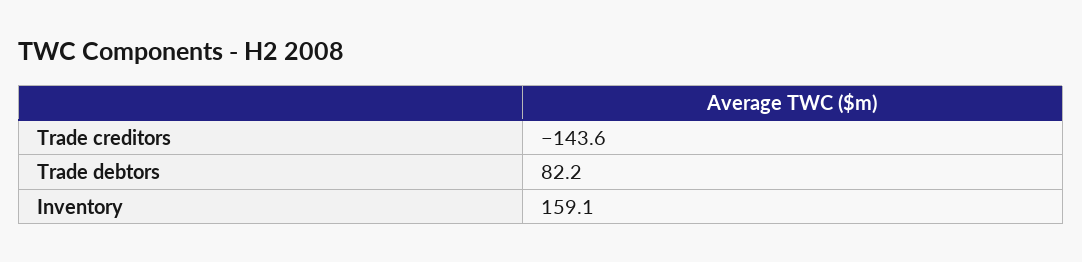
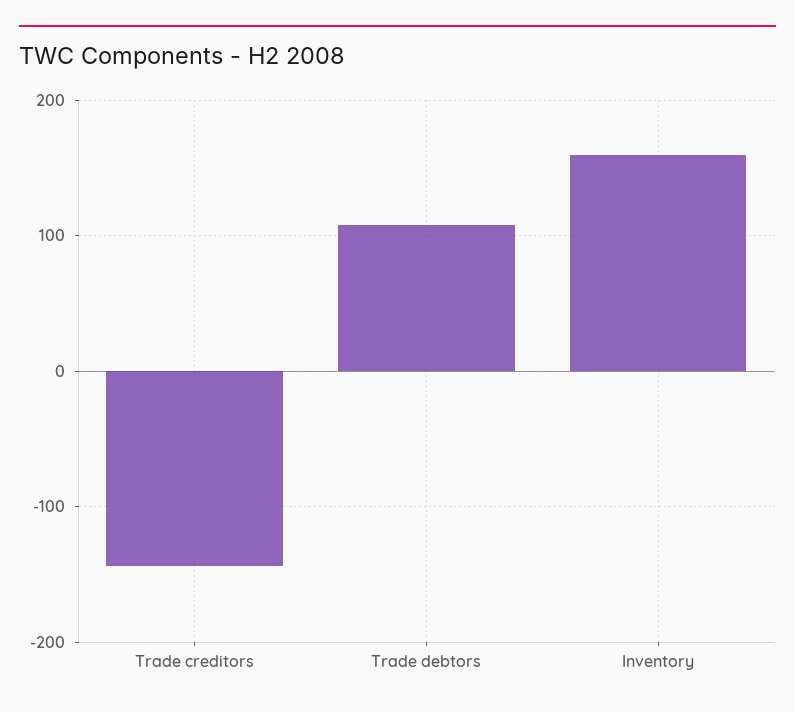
Trade debtors: 82.2 -> 110

